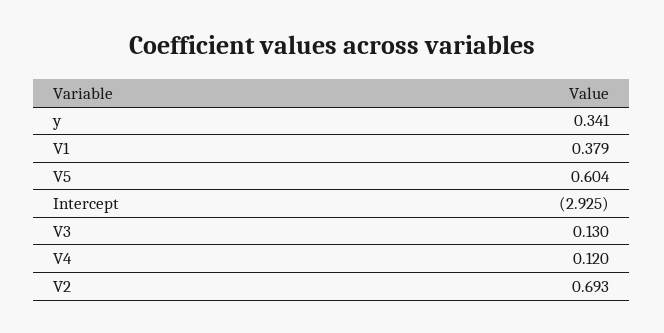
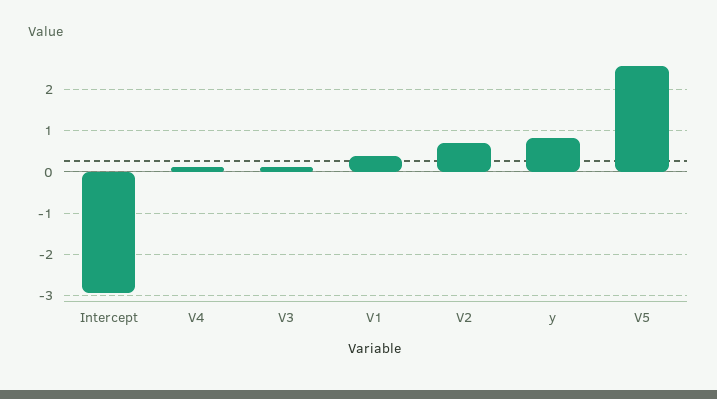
y: 0.341 -> 0.8
V5: 0.604 -> 2.6

